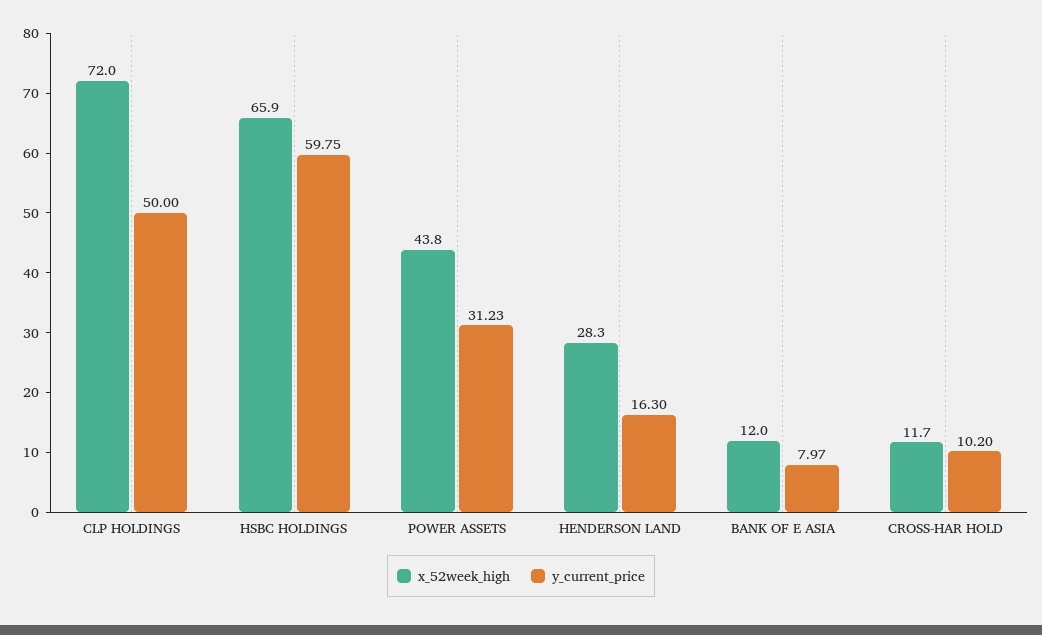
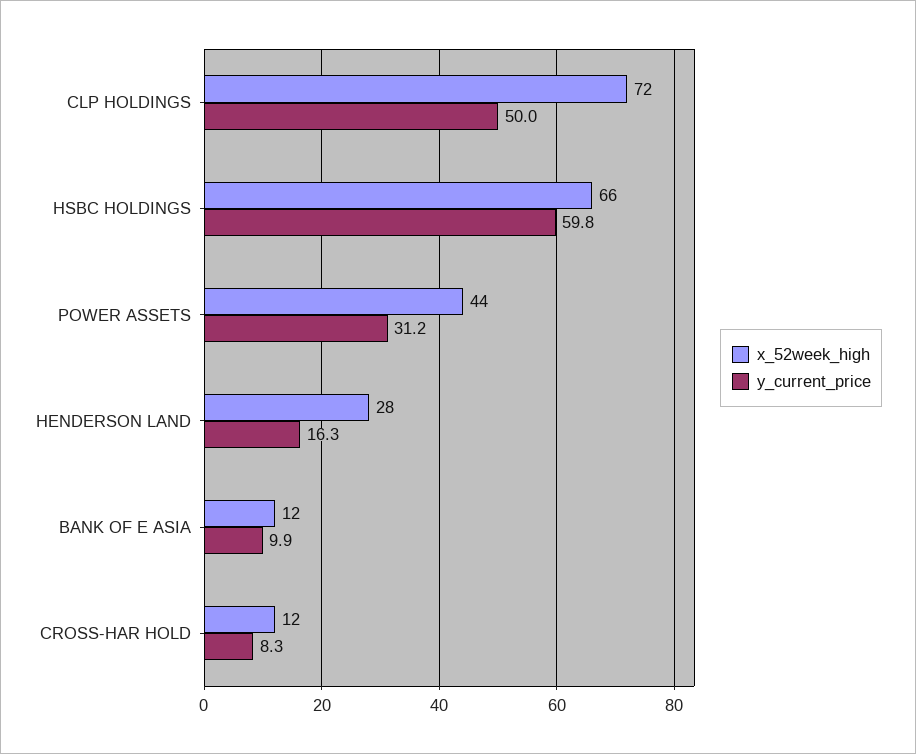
y_current_price, BANK OF E ASIA: 7.97 -> 9.9
y_current_price, CROSS-HAR HOLD: 10.2 -> 8.3

